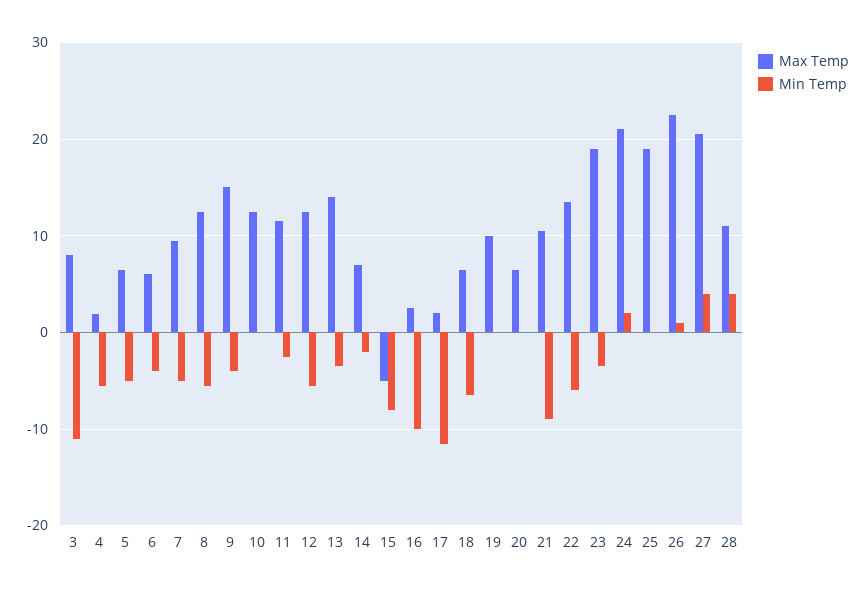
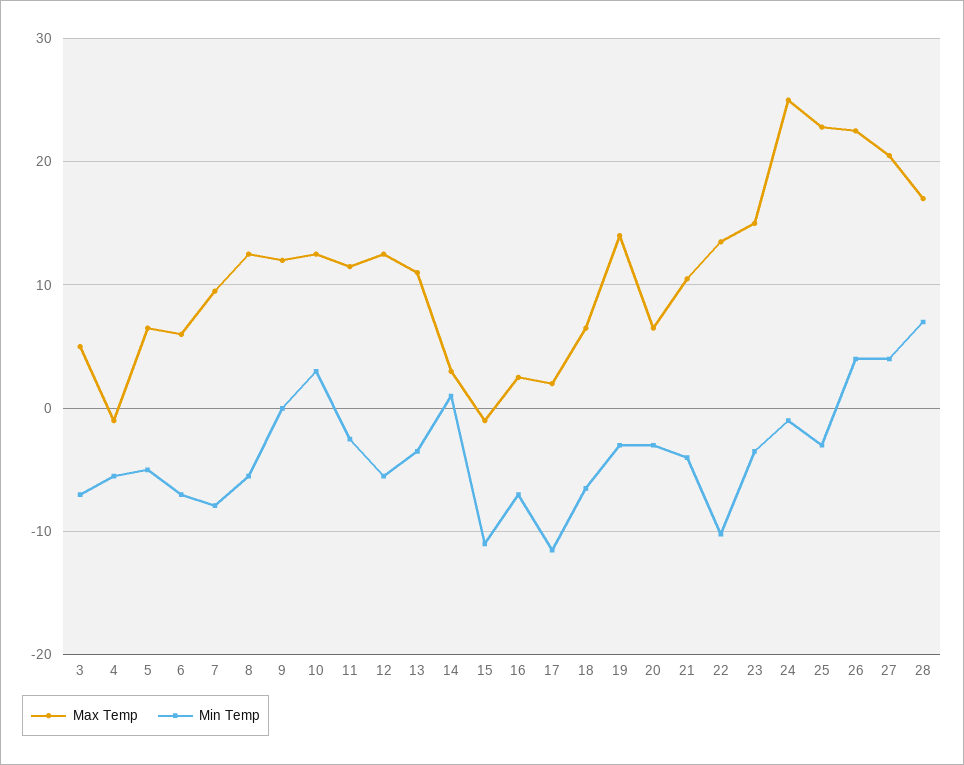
Max Temp, 3: 8 -> 5
Min Temp, 3: -11 -> -7
Max Temp, 4: 2 -> -1
Min Temp, 6: -4 -> -7
Min Temp, 7: -5 -> -8
Max Temp, 9: 15 -> 12
Min Temp, 9: -4 -> 0
Min Temp, 10: 0 -> 3
Max Temp, 13: 14 -> 11
Max Temp, 14: 7 -> 3
Min Temp, 14: -2 -> 1
Max Temp, 15: -5 -> -1
Min Temp, 15: -8 -> -11
Min Temp, 16: -10 -> -7
Max Temp, 19: 10 -> 14
Min Temp, 19: 0 -> -3
Min Temp, 20: 0 -> -3
Min Temp, 21: -9 -> -4
Min Temp, 22: -6 -> -10
Max Temp, 23: 19 -> 15
Max Temp, 24: 21 -> 25
Min Temp, 24: 2 -> -1
Max Temp, 25: 19 -> 23
Min Temp, 25: 0 -> -3
Min Temp, 26: 1 -> 4
Max Temp, 28: 11 -> 17
Min Temp, 28: 4 -> 7

